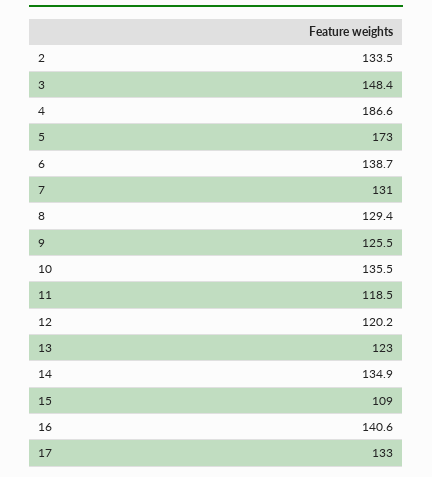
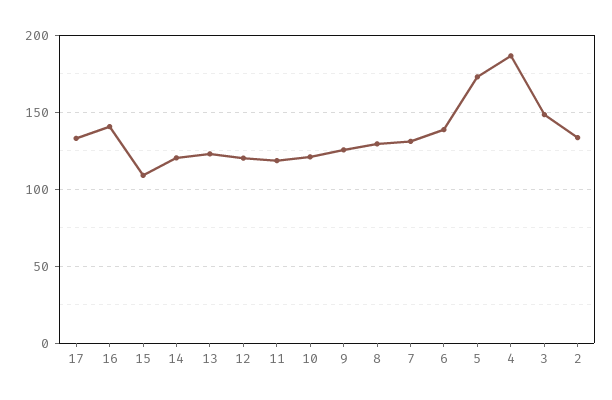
10: 135.5 -> 120
14: 134.9 -> 120

